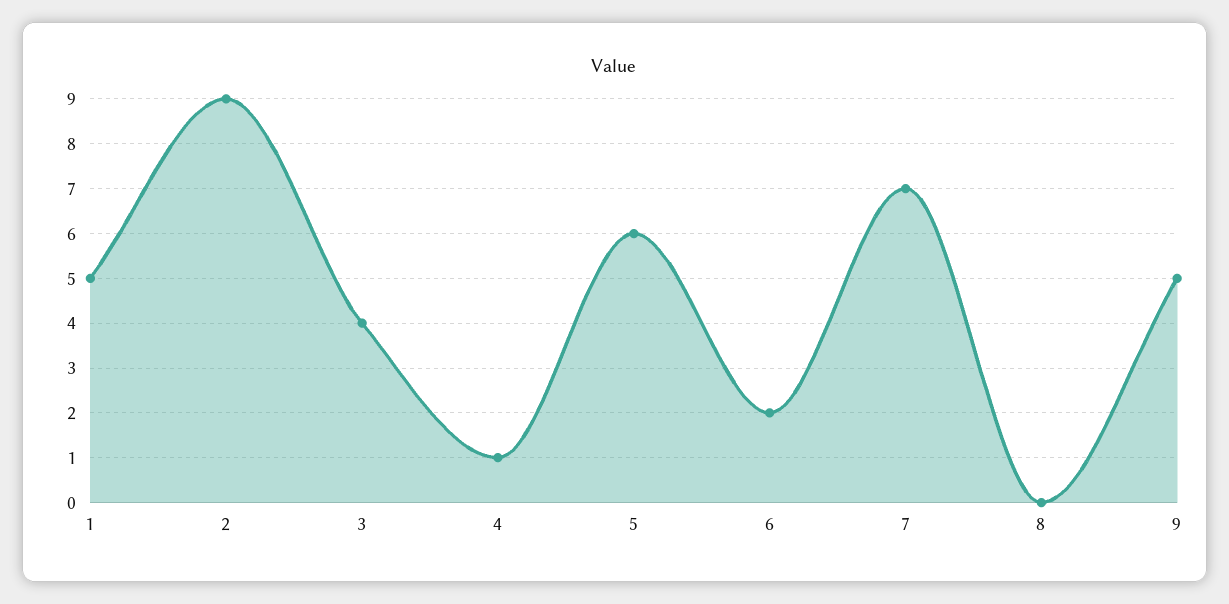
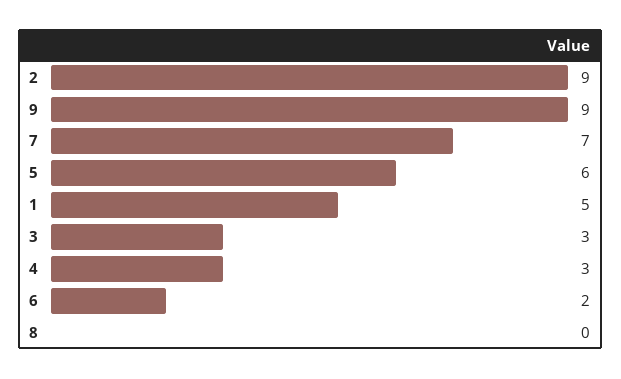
3: 4 -> 3
4: 1 -> 3
9: 5 -> 9

